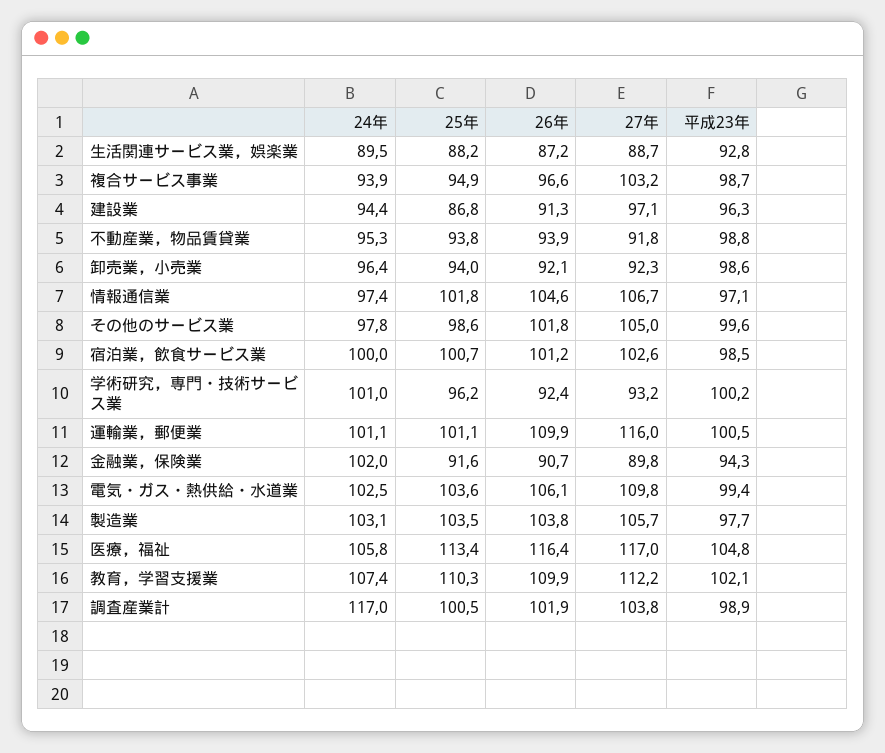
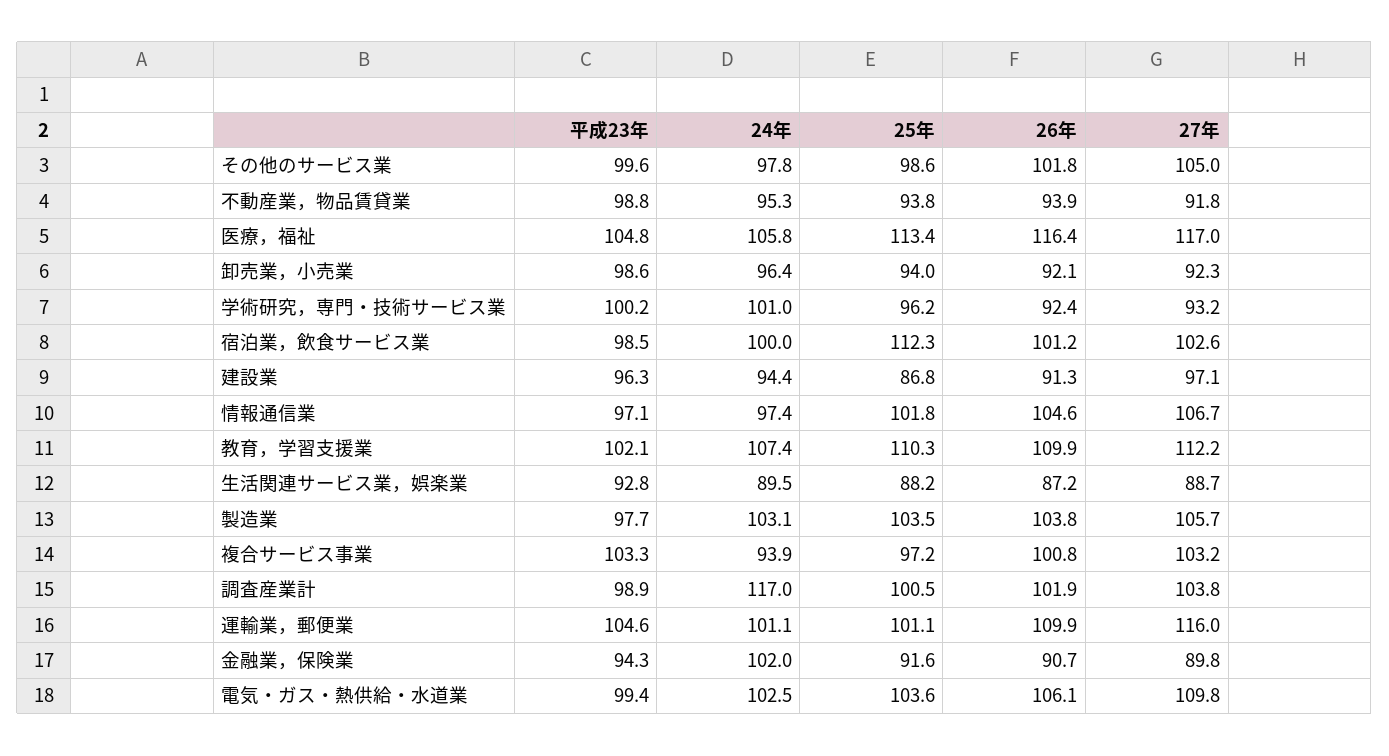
25年, 複合サービス事業: 94.9 -> 97.2
26年, 複合サービス事業: 96.6 -> 100.8
平成23年, 複合サービス事業: 98.7 -> 103.3
25年, 宿泊業，飲食サービス業: 100.7 -> 112.3
平成23年, 運輸業，郵便業: 100.5 -> 104.6

